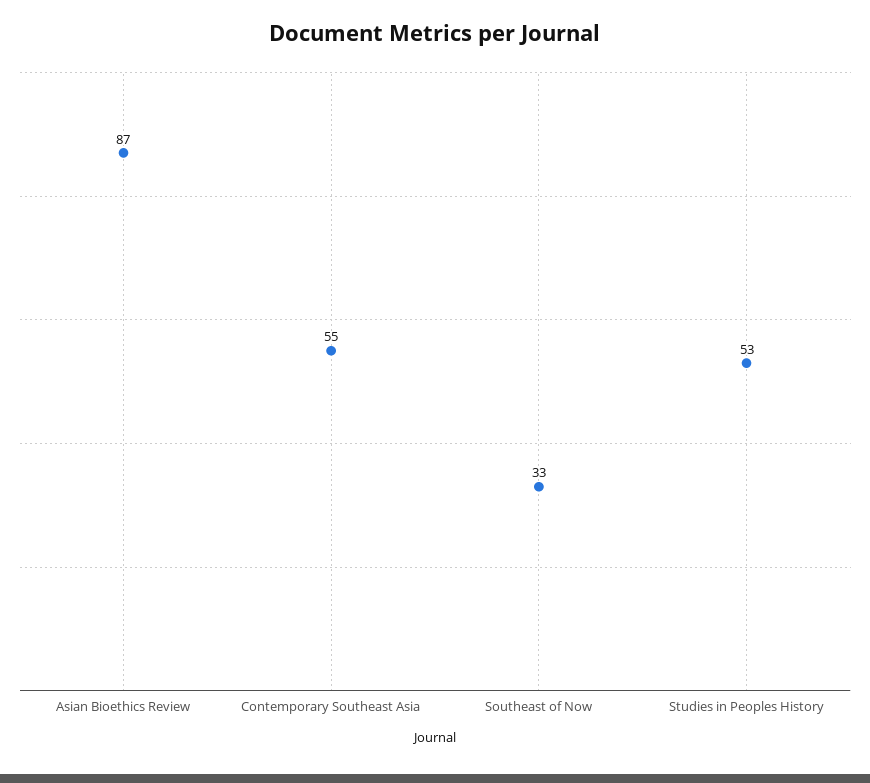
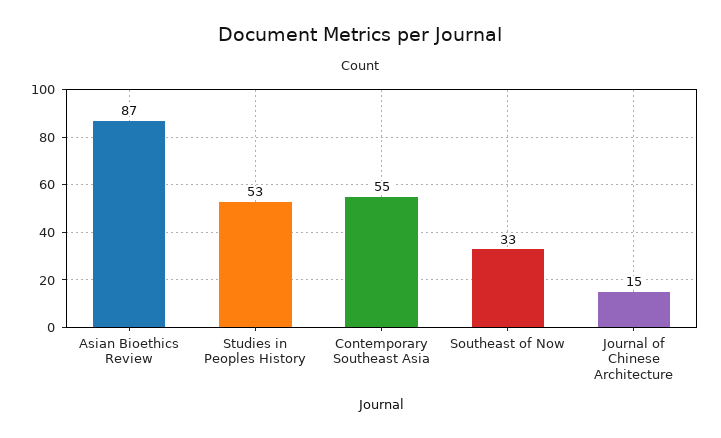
Journal of Chinese Architecture: none -> 15

